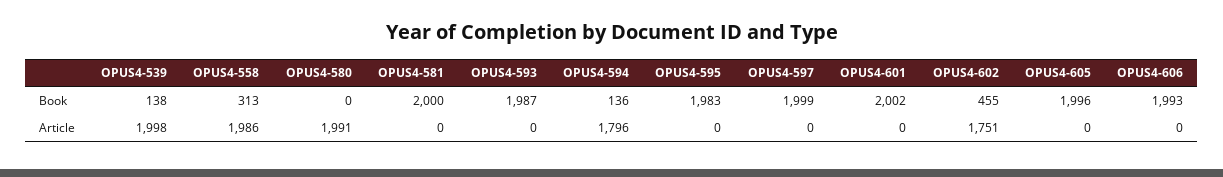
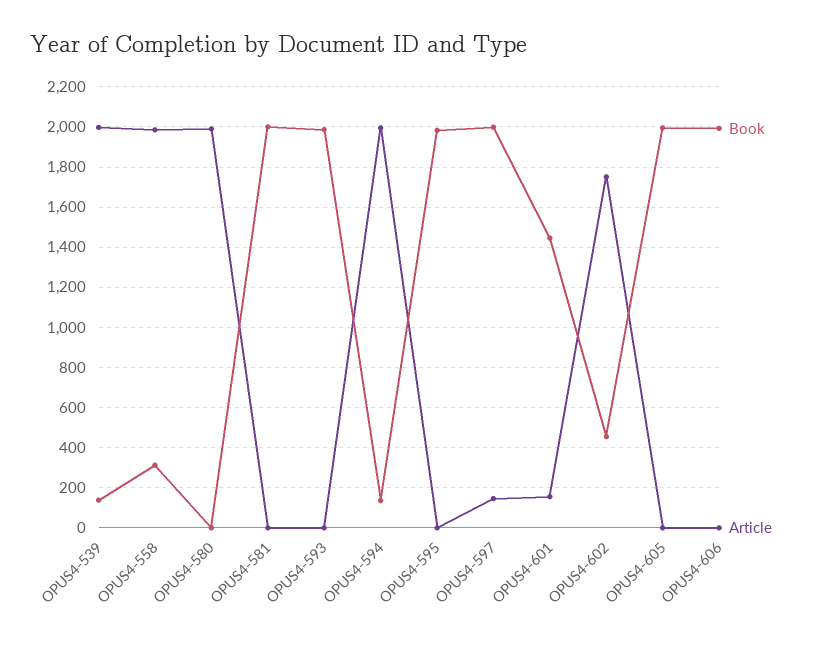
Book, OPUS4-601: 2002 -> 1450
Article, OPUS4-594: 1796 -> 2000
Article, OPUS4-597: 0 -> 150
Article, OPUS4-601: 0 -> 150

